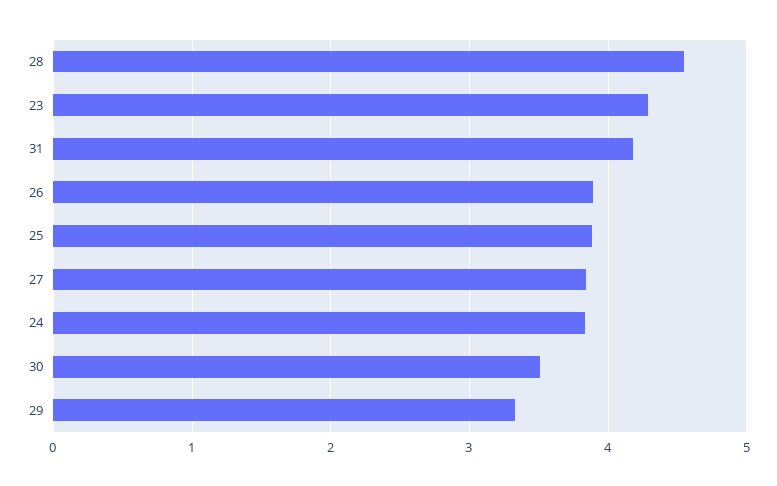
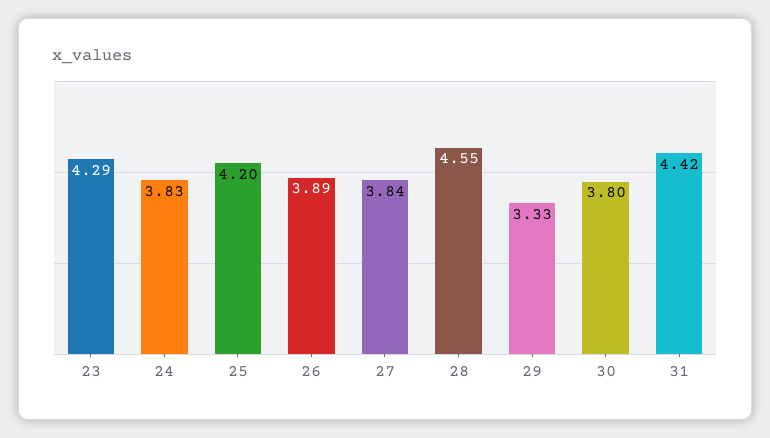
31: 4.2 -> 4.42
25: 3.9 -> 4.2
30: 3.5 -> 3.8

